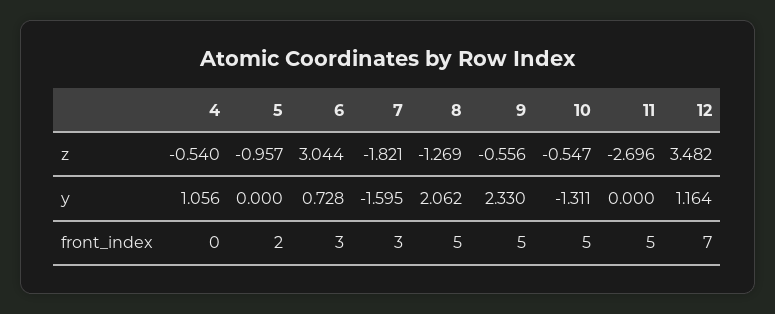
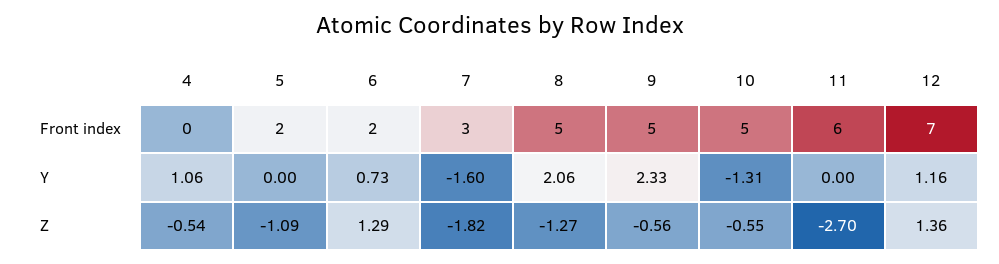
5, z: -0.957 -> -1.09
6, z: 3.044 -> 1.29
12, z: 3.482 -> 1.36
6, front_index: 3 -> 2
11, front_index: 5 -> 6

